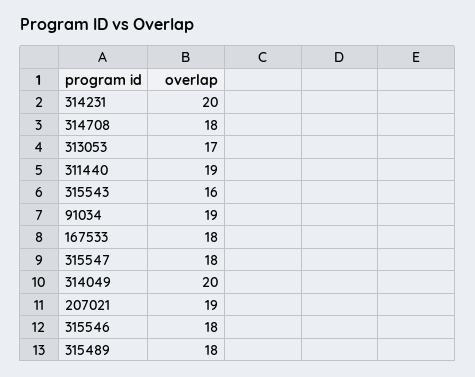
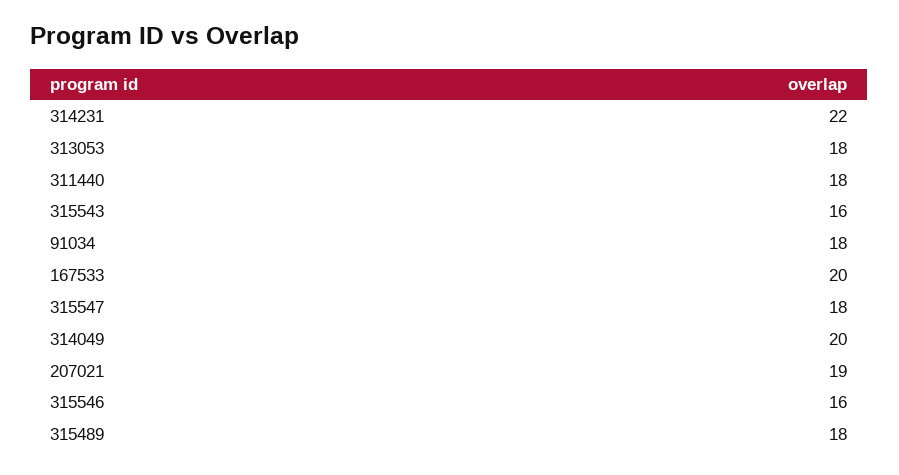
314231: 20 -> 22
314708: 18 -> none
313053: 17 -> 18
311440: 19 -> 18
91034: 19 -> 18
167533: 18 -> 20
315546: 18 -> 16

